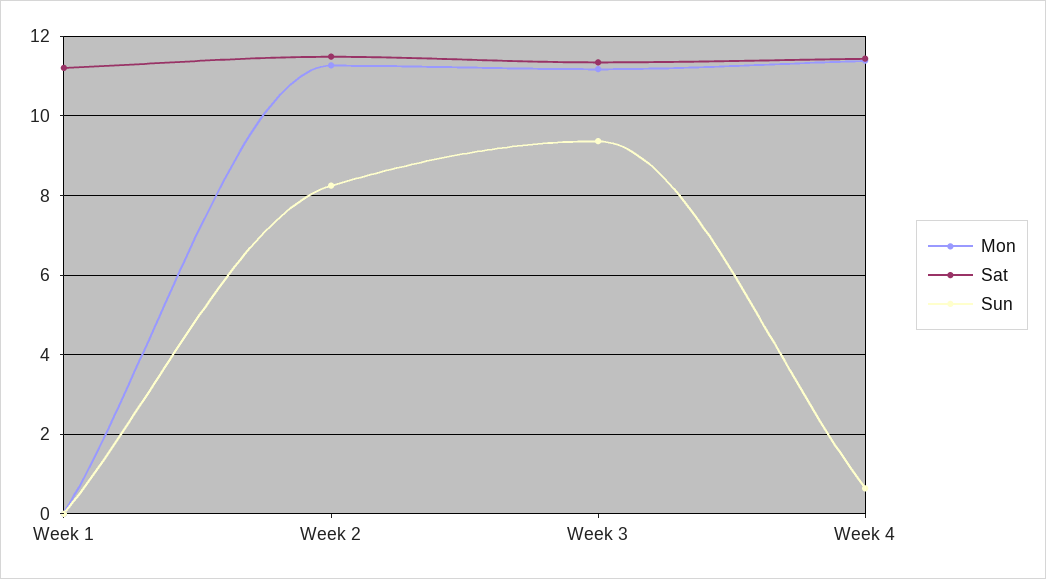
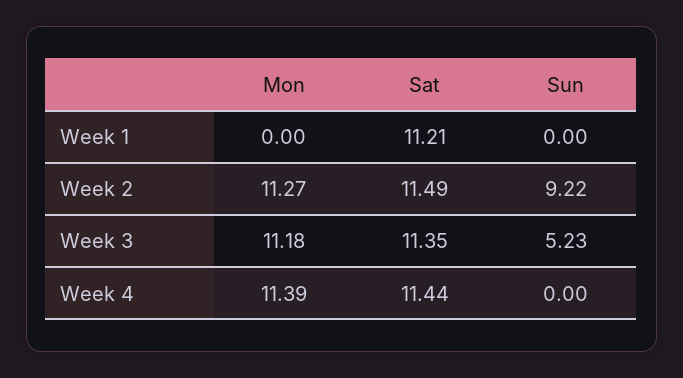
Sun, Week 2: 8.2 -> 9.22
Sun, Week 3: 9.4 -> 5.23
Sun, Week 4: 0.6 -> 0

